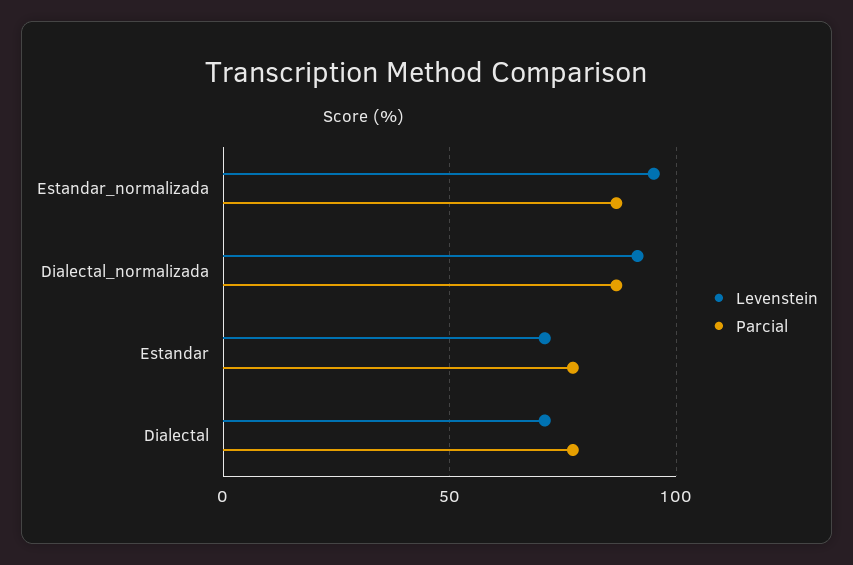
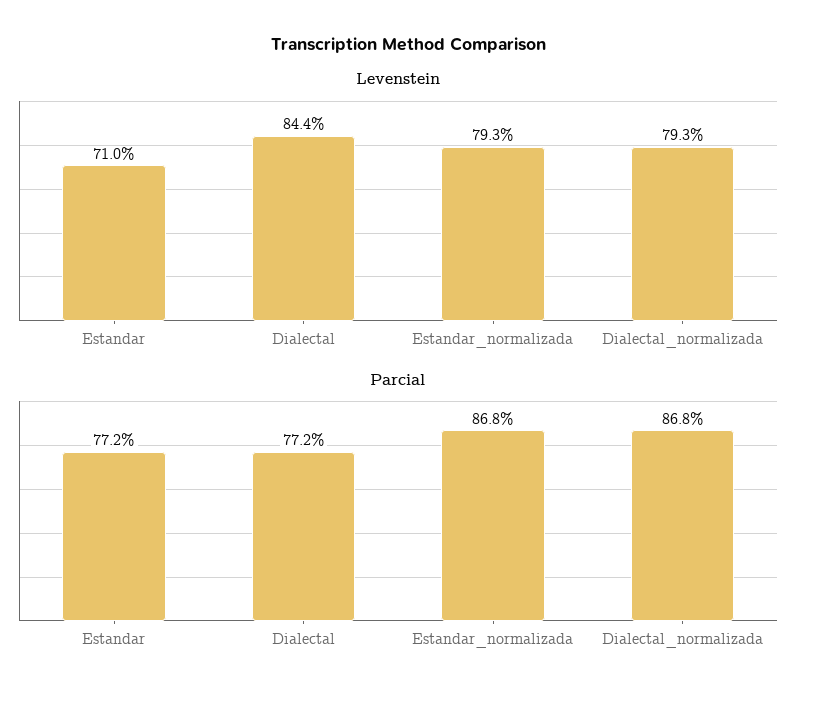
Levenstein, Estandar_normalizada: 95 -> 79.3
Levenstein, Dialectal_normalizada: 90 -> 79.3
Levenstein, Dialectal: 70 -> 84.4

